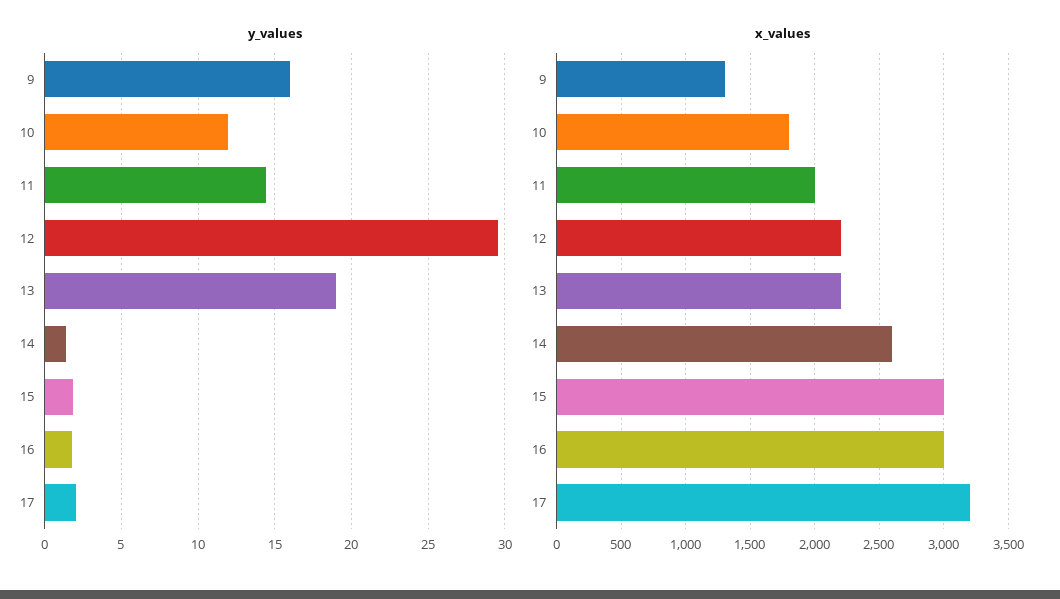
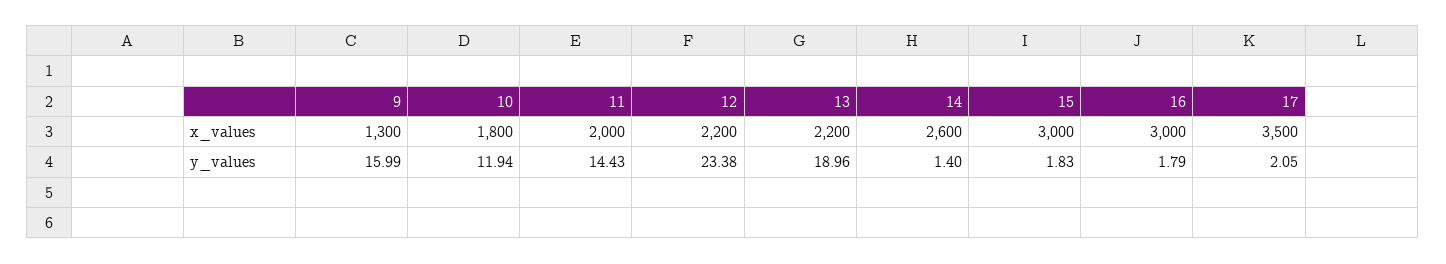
y_values, 12: 29.5 -> 23.38
x_values, 17: 3200 -> 3500

